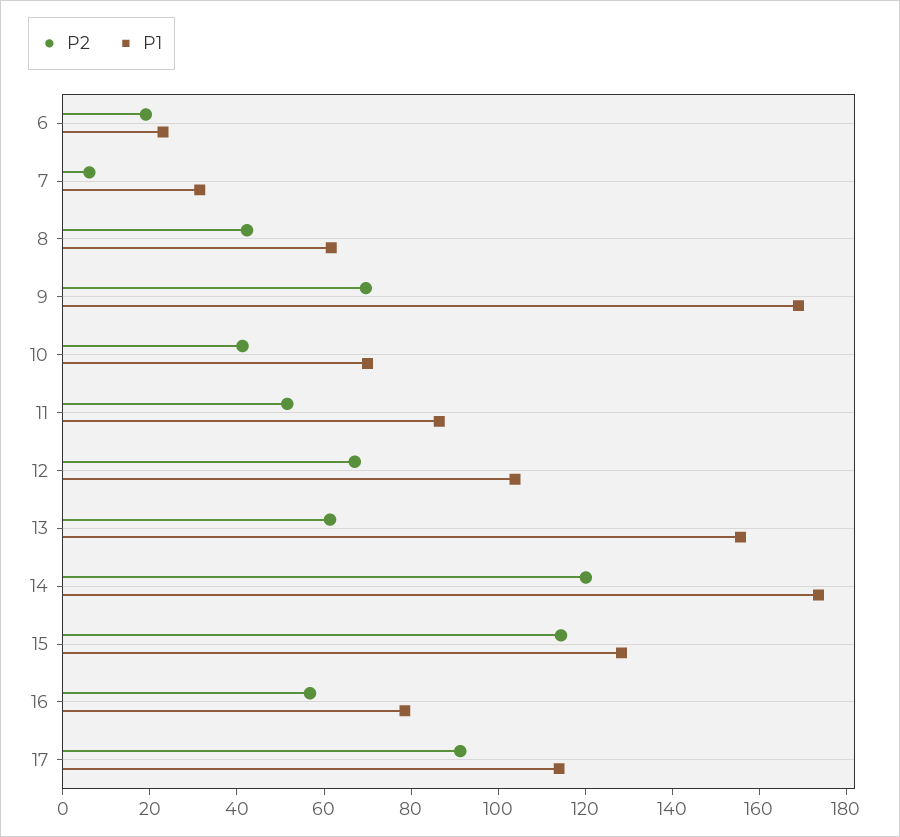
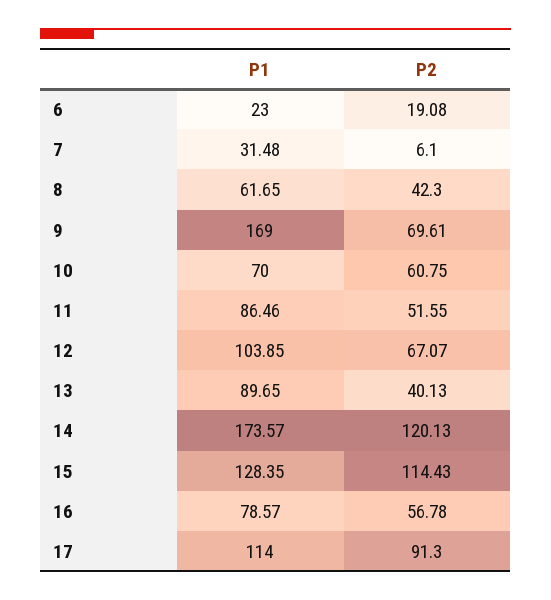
P2, 10: 40 -> 60.75
P2, 13: 60 -> 40.13
P1, 13: 155 -> 89.65

